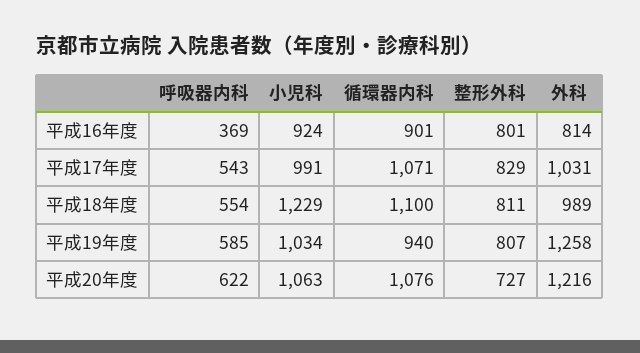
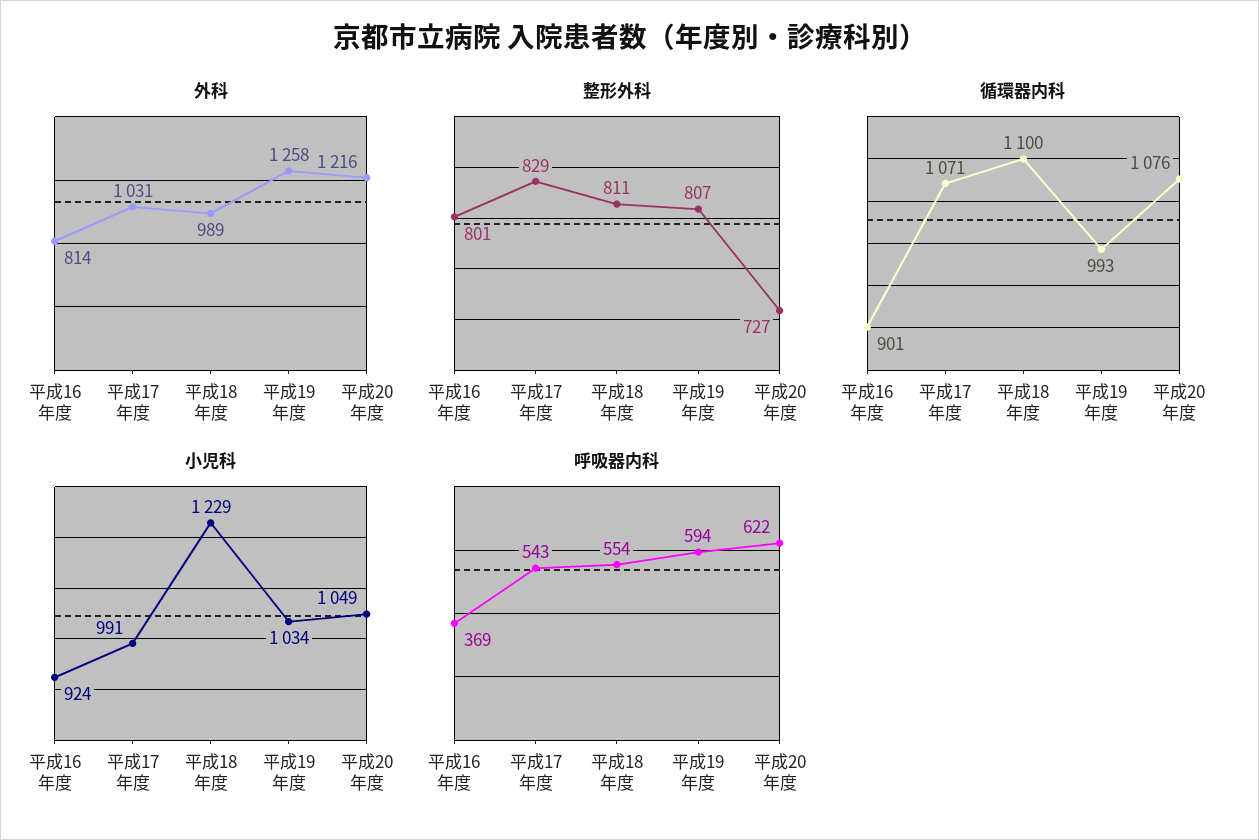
呼吸器内科, 平成19年度: 585 -> 594
循環器内科, 平成19年度: 940 -> 993
小児科, 平成20年度: 1063 -> 1049

